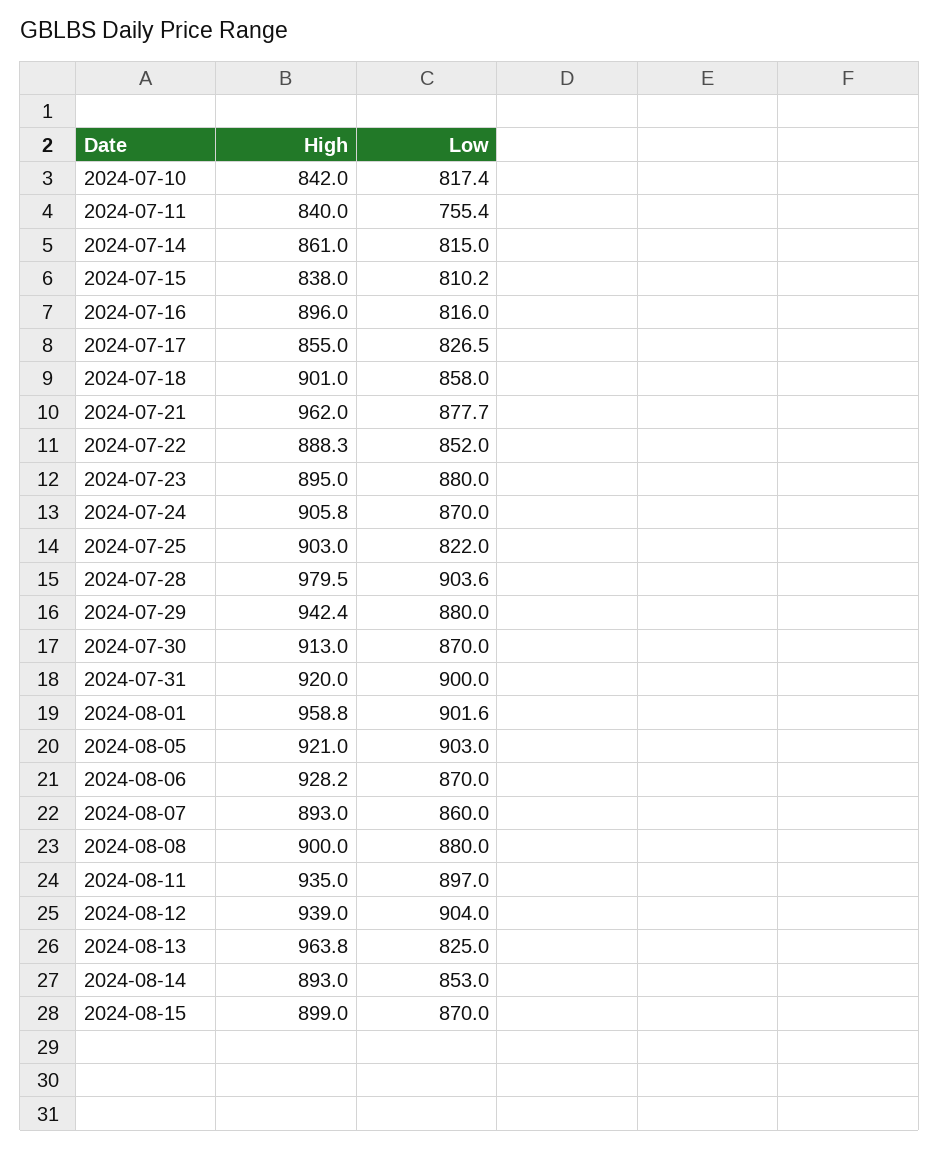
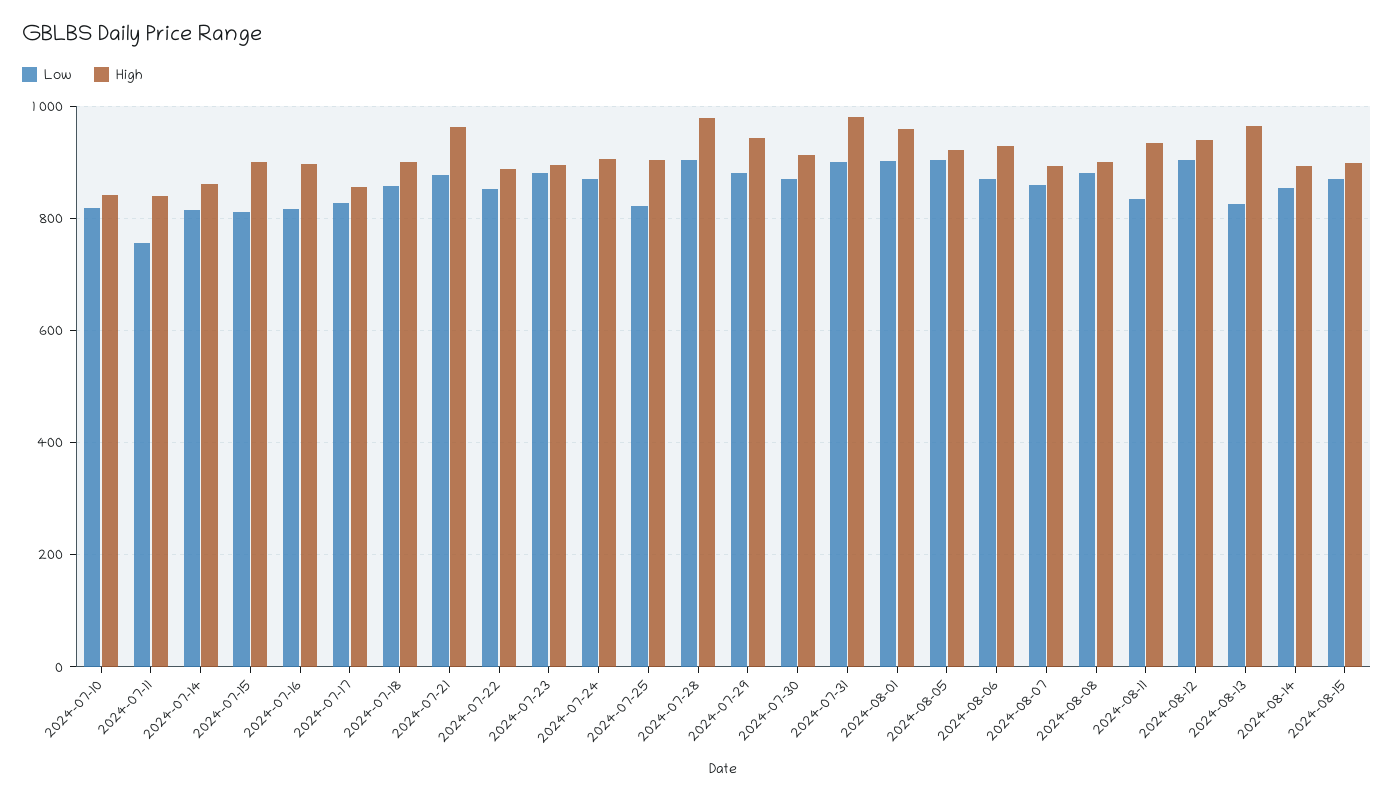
High, 2024-07-15: 838 -> 900
High, 2024-07-31: 920 -> 980
Low, 2024-08-11: 897 -> 840

